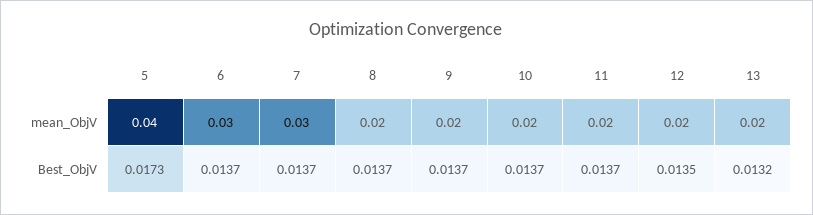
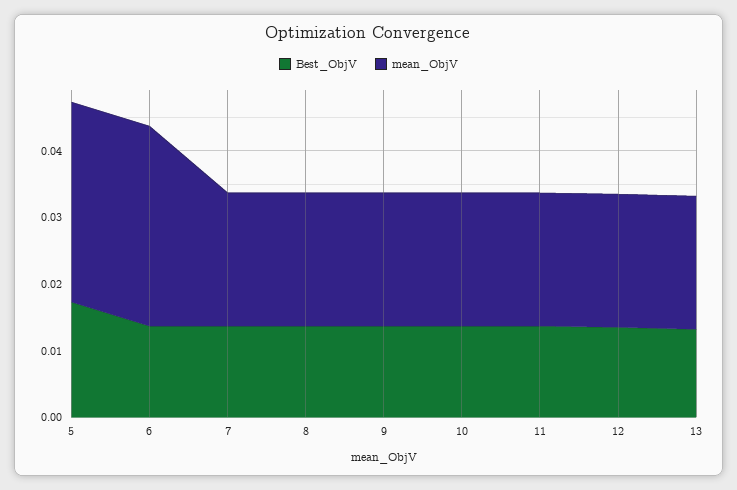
mean_ObjV, 5: 0.04 -> 0.03
mean_ObjV, 7: 0.03 -> 0.02

